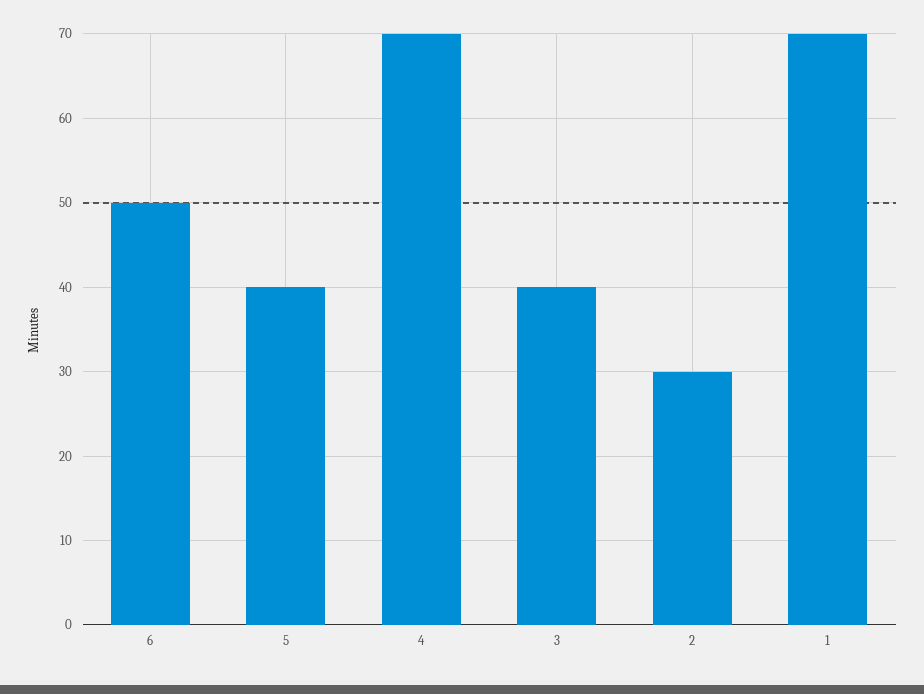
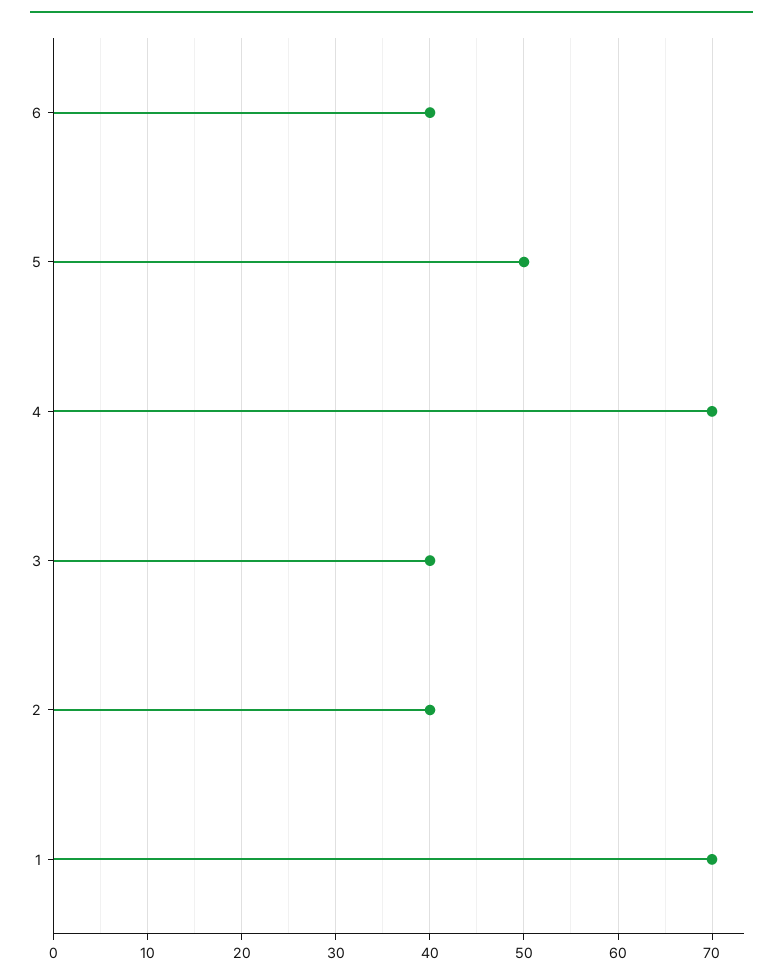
6: 50 -> 40
5: 40 -> 50
2: 30 -> 40

